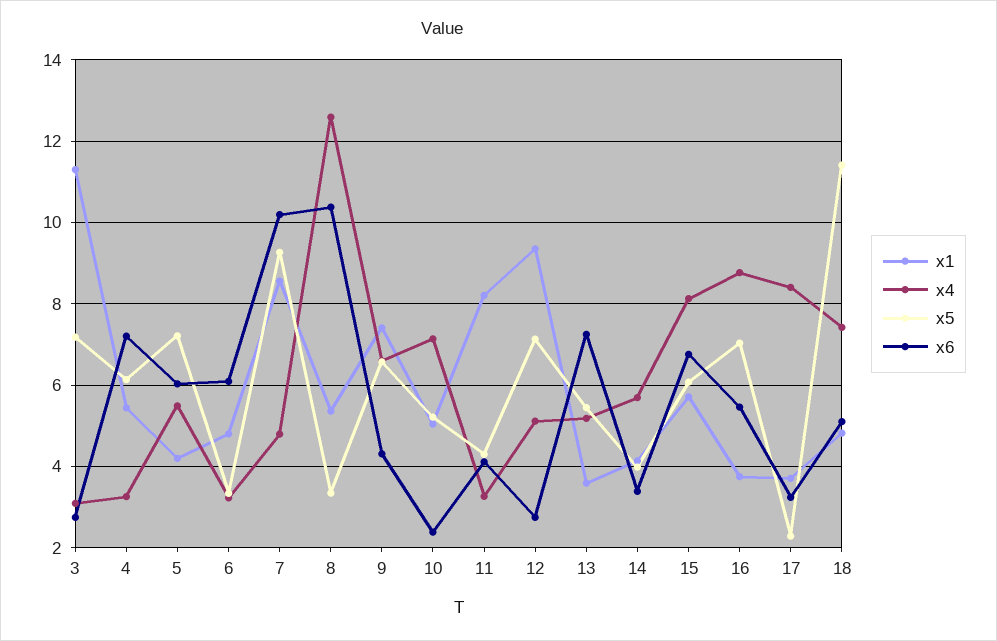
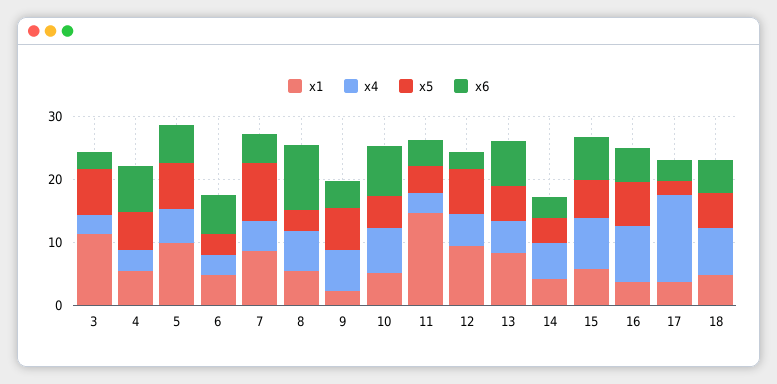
x1, 5: 4.2 -> 10
x6, 7: 10.2 -> 4
x4, 8: 12.6 -> 6
x1, 9: 7.4 -> 2
x6, 10: 2.4 -> 8
x1, 11: 8.2 -> 14
x1, 13: 3.6 -> 8
x4, 17: 8.4 -> 14
x5, 18: 11.4 -> 6

